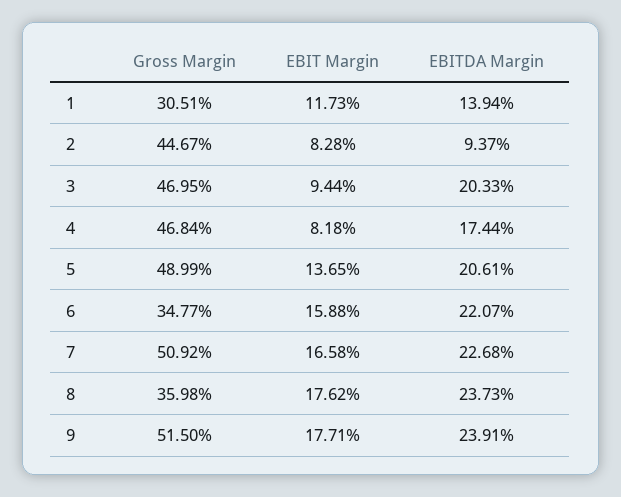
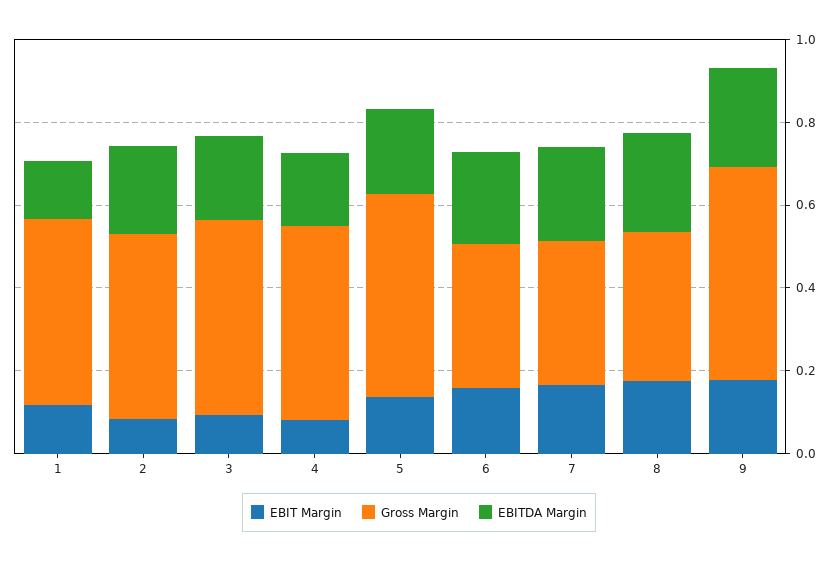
Gross Margin, 1: 0.3051 -> 0.45
EBITDA Margin, 2: 0.0937 -> 0.2
Gross Margin, 7: 0.5092 -> 0.35

